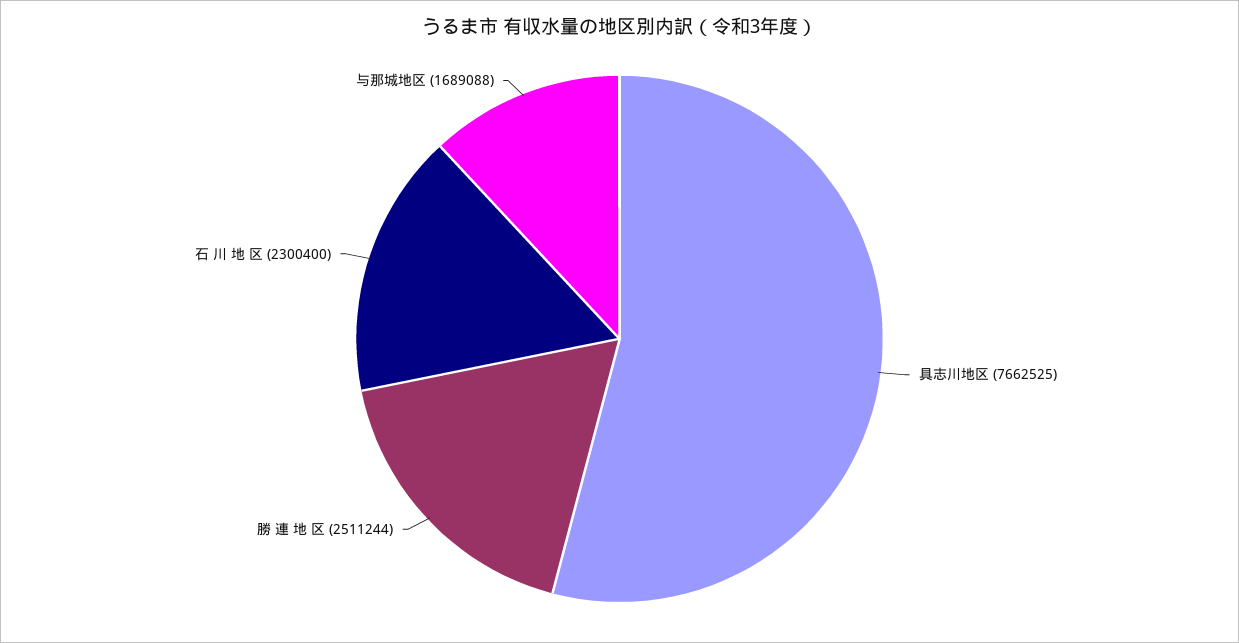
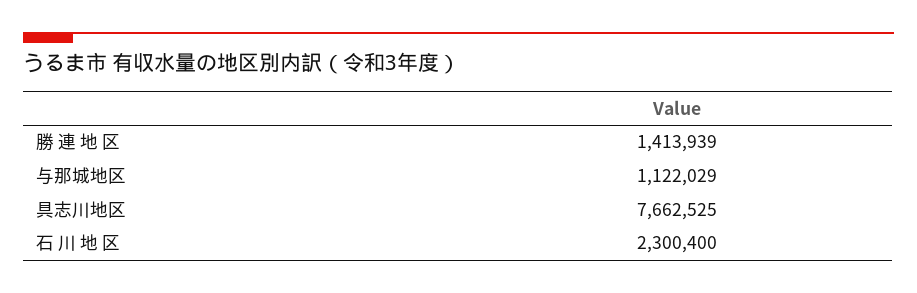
勝 連 地 区: 2511244 -> 1413939
与那城地区: 1689088 -> 1122029

